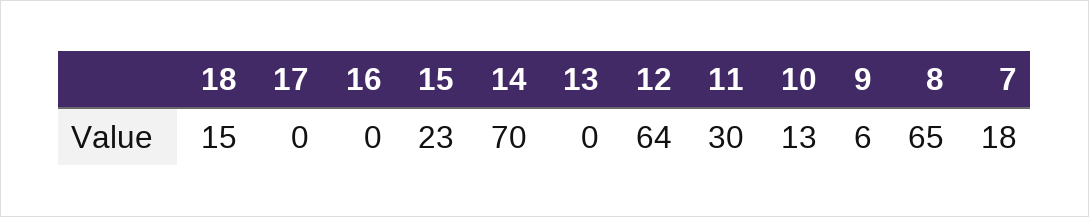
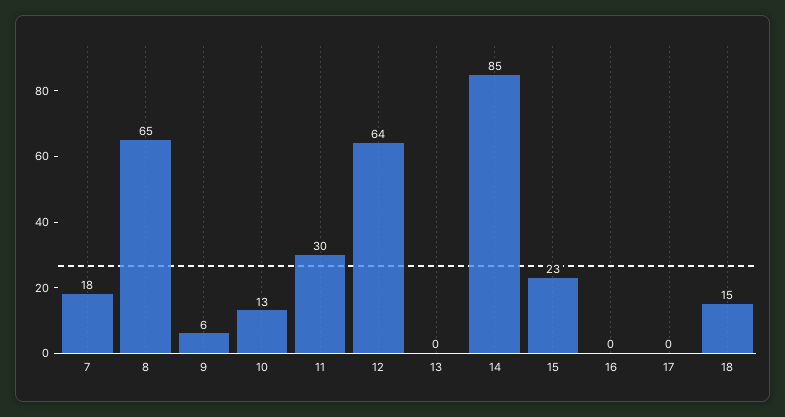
14: 70 -> 85

